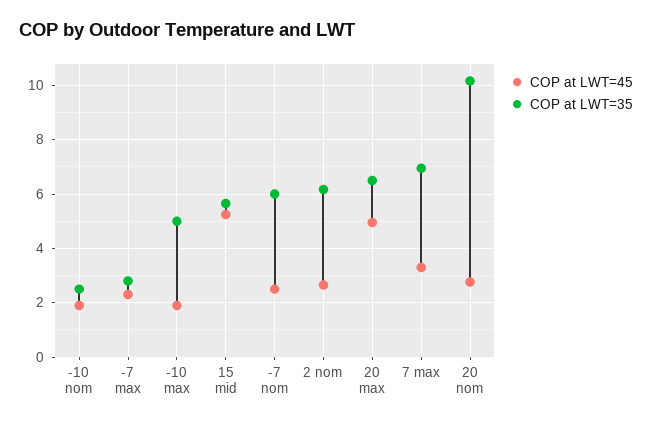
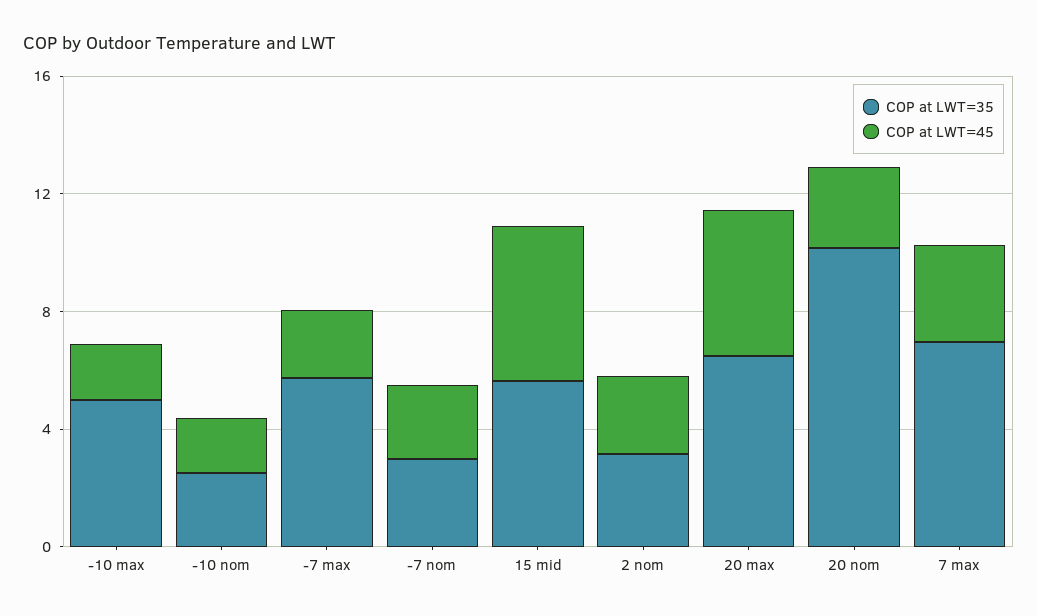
COP at LWT=35, -7 max: 2.75 -> 6
COP at LWT=35, -7 nom: 6 -> 3
COP at LWT=35, 2 nom: 6.25 -> 3

